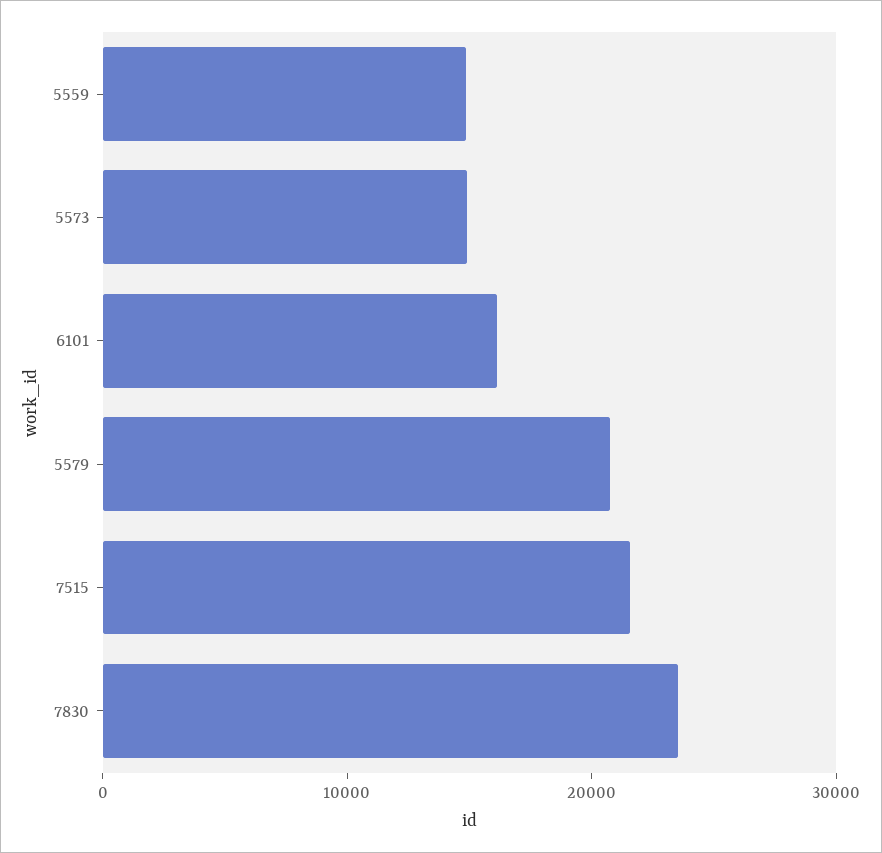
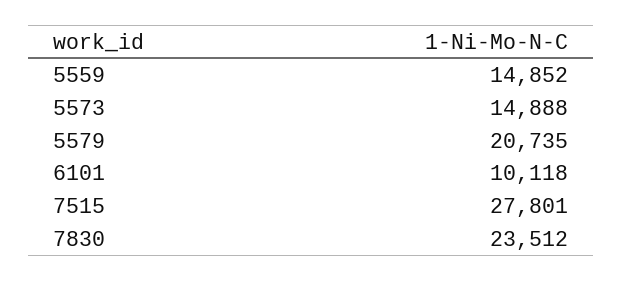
6101: 16000 -> 10118
7515: 22000 -> 27801

